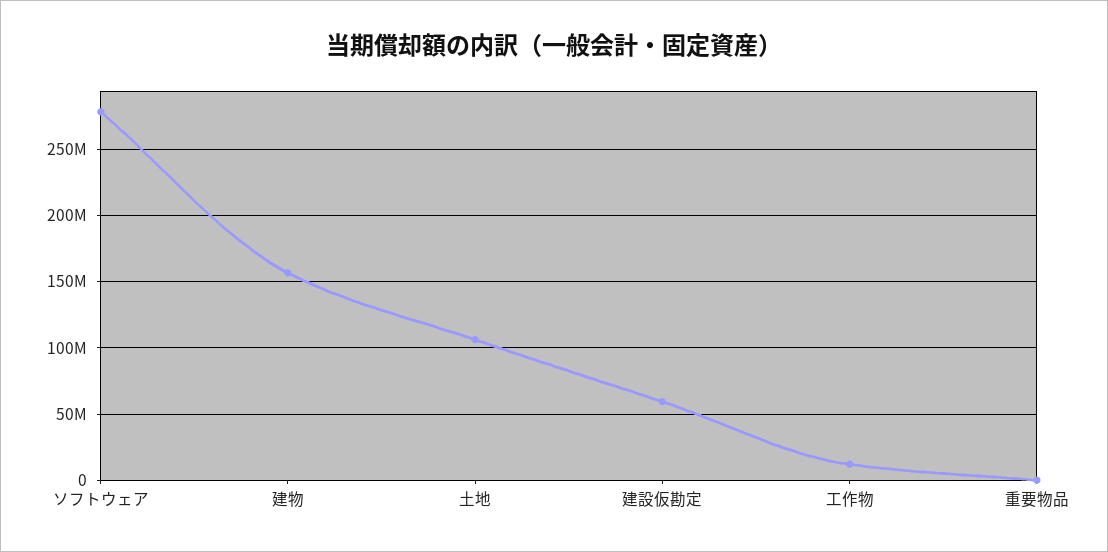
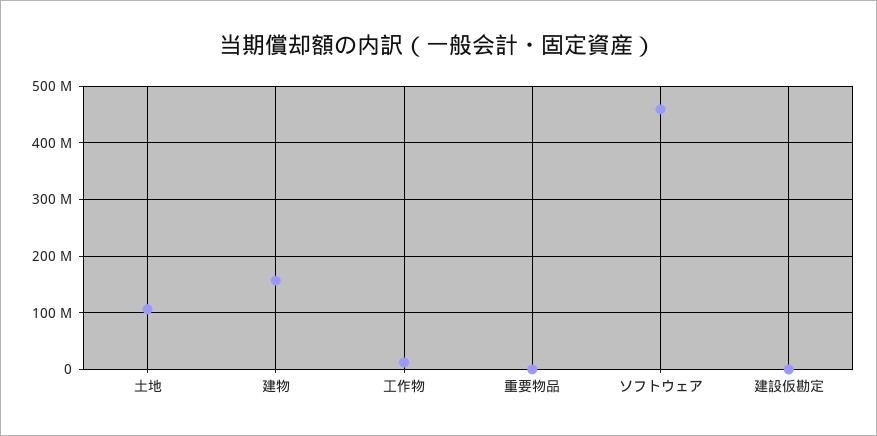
ソフトウェア: 280000000 -> 460000000
建設仮勘定: 60000000 -> 0

